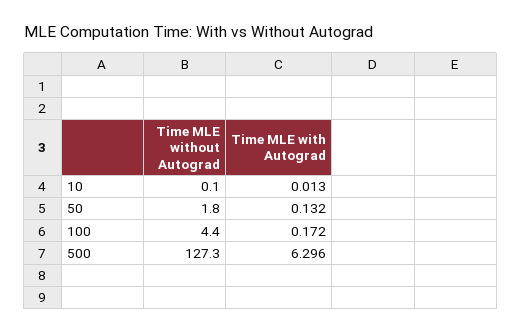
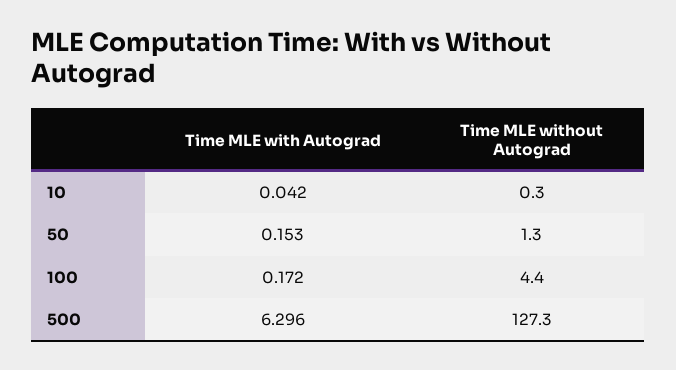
Time MLE without Autograd, 10: 0.1 -> 0.3
Time MLE with Autograd, 10: 0.013 -> 0.042
Time MLE without Autograd, 50: 1.8 -> 1.3
Time MLE with Autograd, 50: 0.132 -> 0.153

